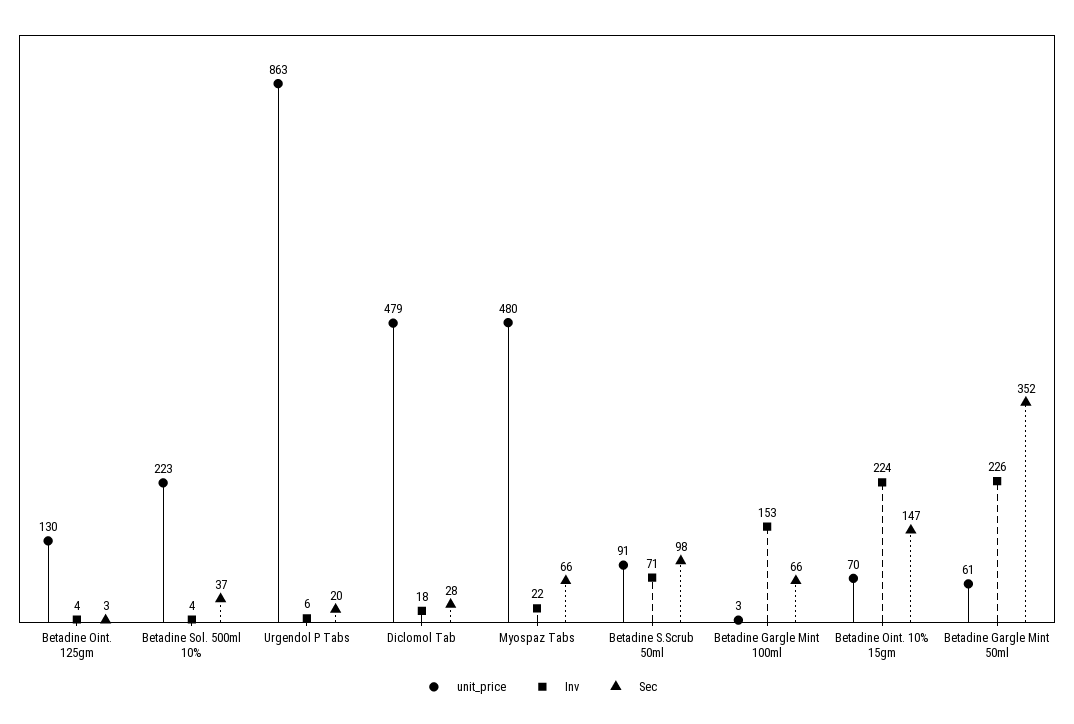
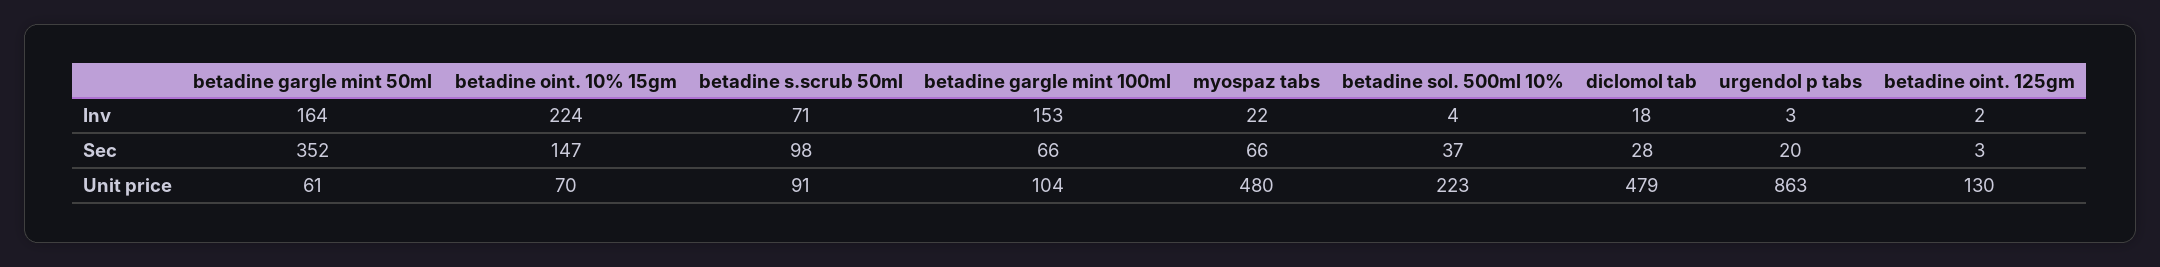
Inv, Betadine Oint. 125gm: 4 -> 2
Inv, Urgendol P Tabs: 6 -> 3
unit_price, Betadine Gargle Mint 100ml: 3 -> 104
Inv, Betadine Gargle Mint 50ml: 226 -> 164

